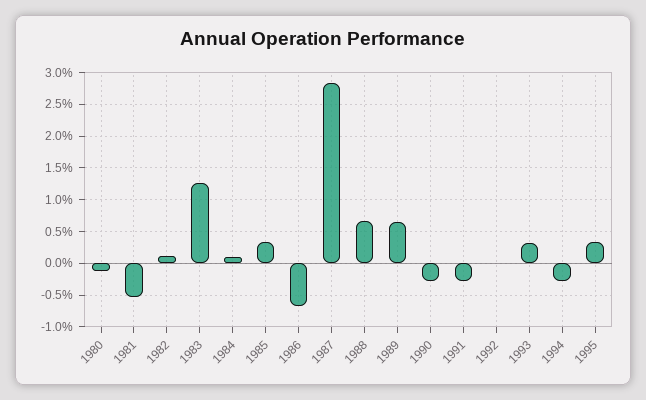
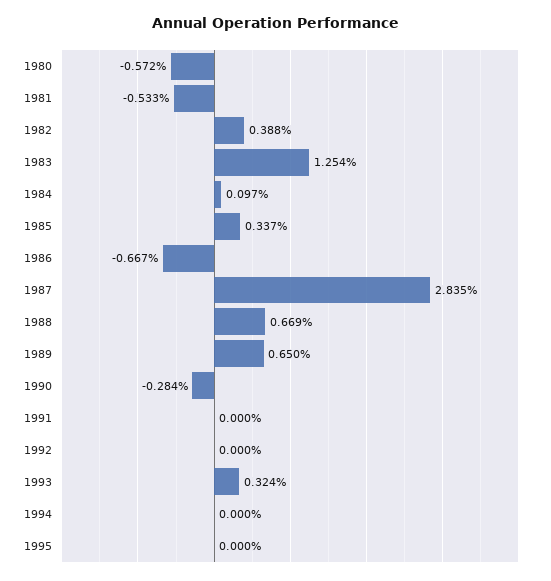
1980: -0.1 -> -0.572
1982: 0.1 -> 0.388
1991: -0.3 -> 0
1994: -0.3 -> 0
1995: 0.3 -> 0

